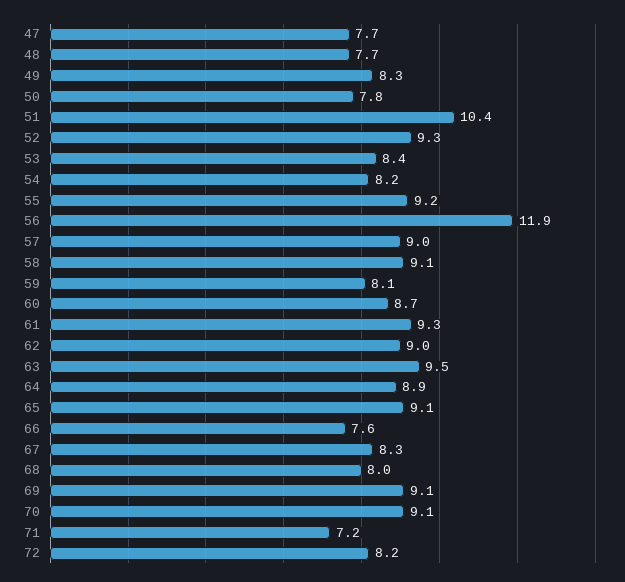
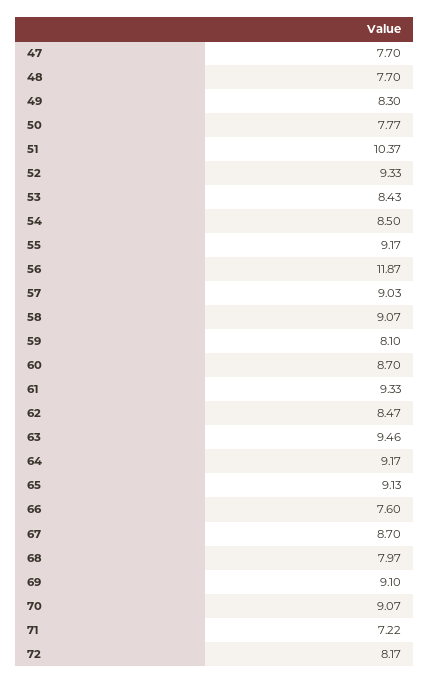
54: 8.2 -> 8.5
62: 9 -> 8.47
64: 8.9 -> 9.17
67: 8.3 -> 8.7

